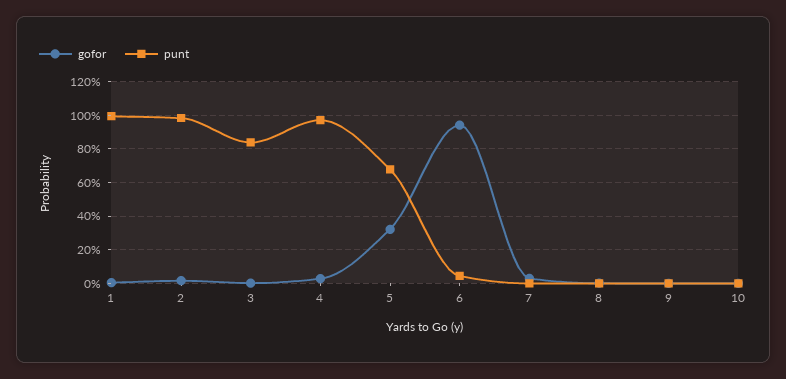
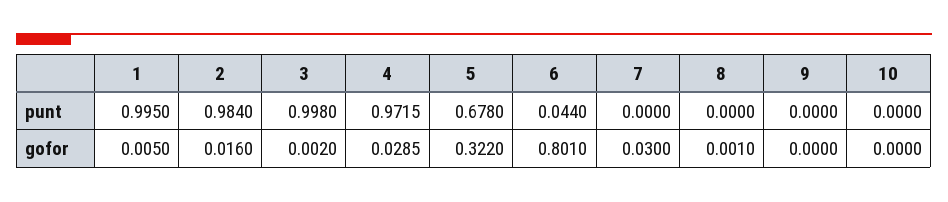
punt, 3: 0.85 -> 0.998
gofor, 6: 0.95 -> 0.801

